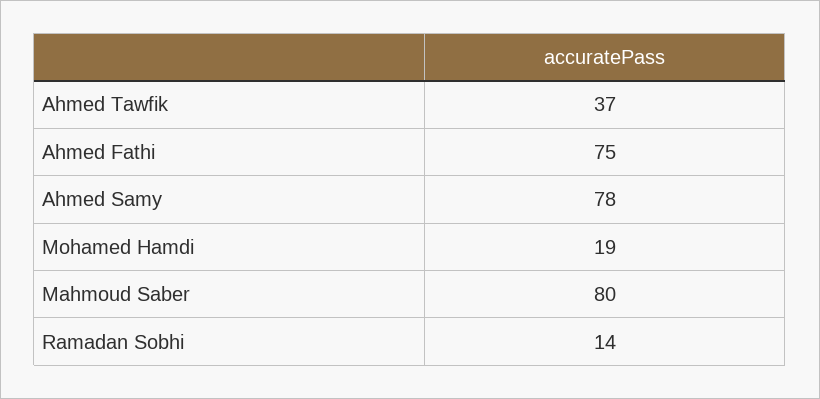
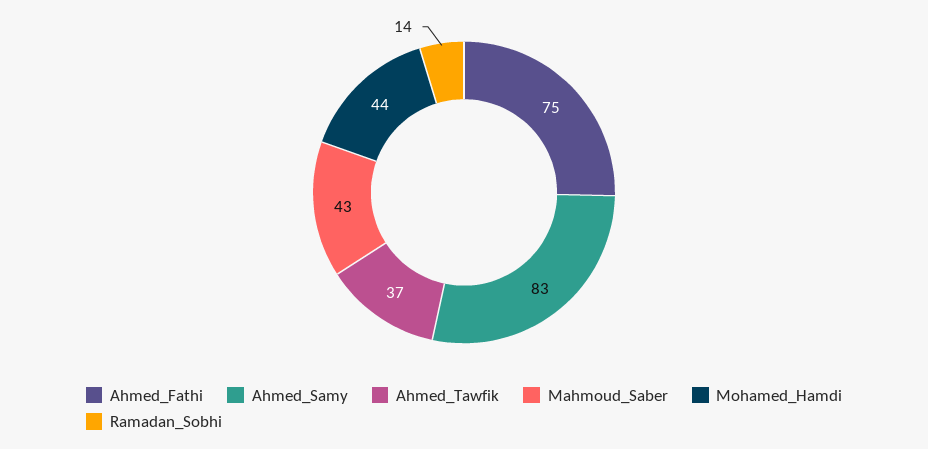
Ahmed Samy: 78 -> 83
Mohamed Hamdi: 19 -> 44
Mahmoud Saber: 80 -> 43

